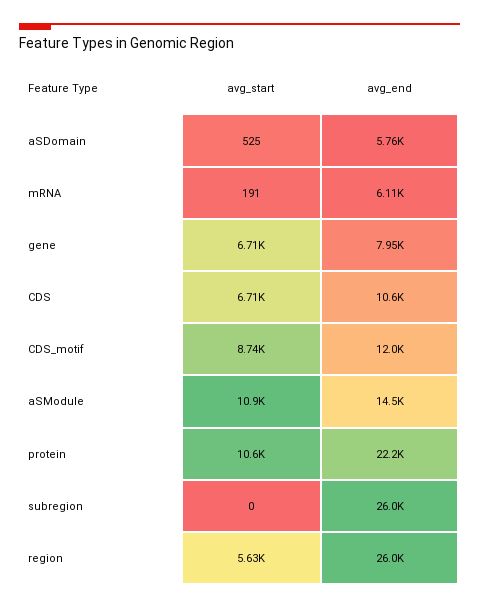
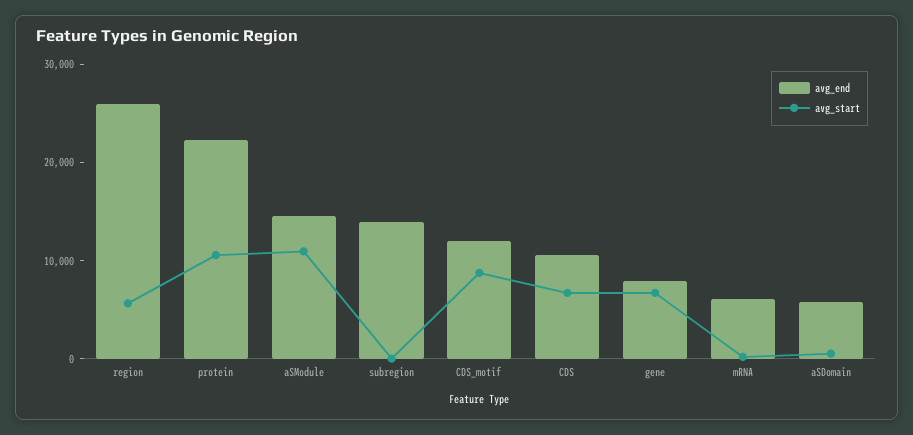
avg_end, subregion: 26000 -> 14000

